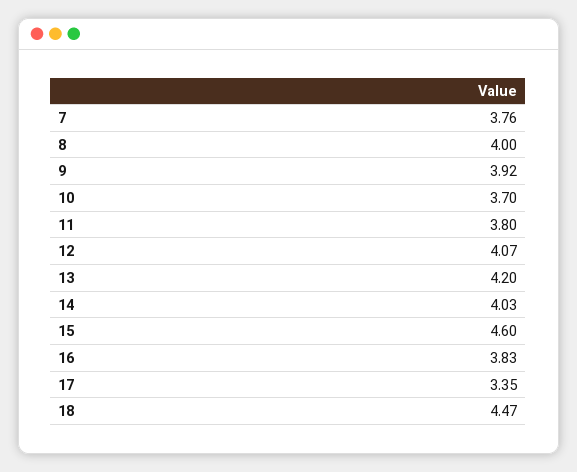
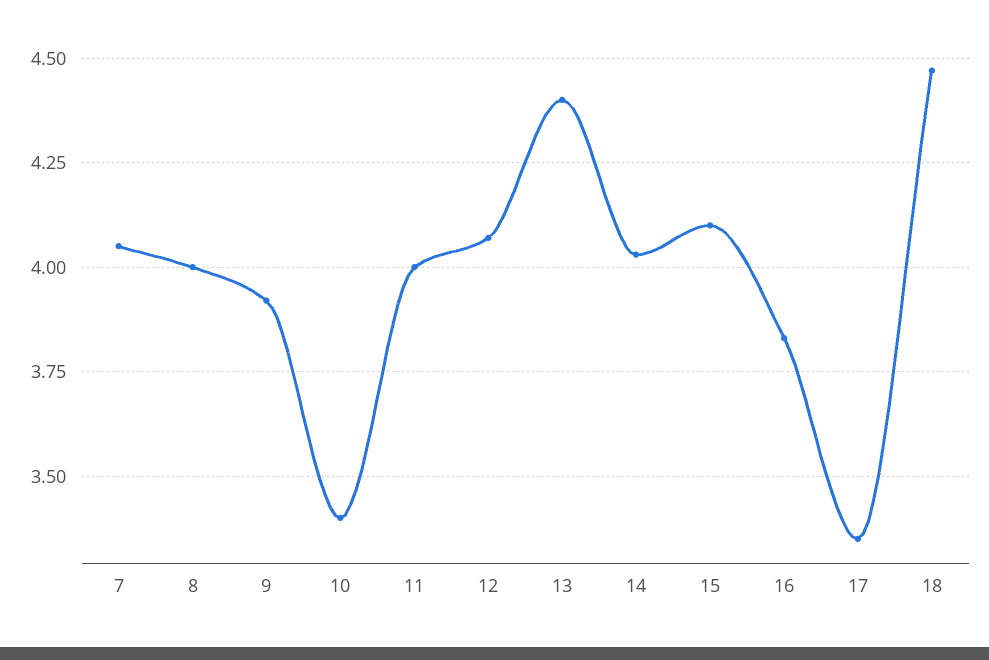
7: 3.76 -> 4.05
10: 3.7 -> 3.4
11: 3.8 -> 4
13: 4.2 -> 4.4
15: 4.6 -> 4.1

